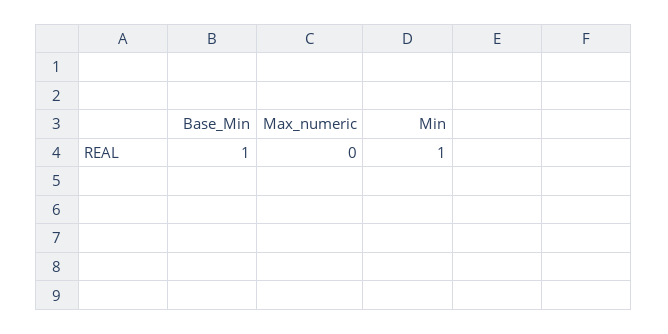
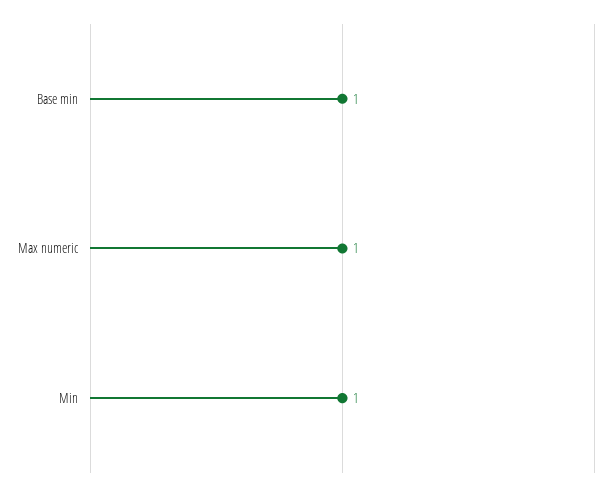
Max_numeric: 0 -> 1

